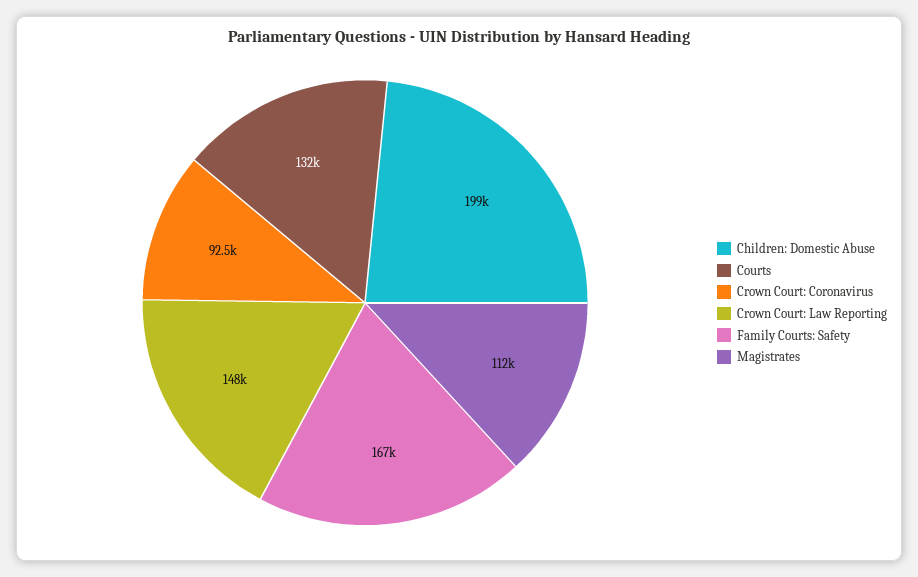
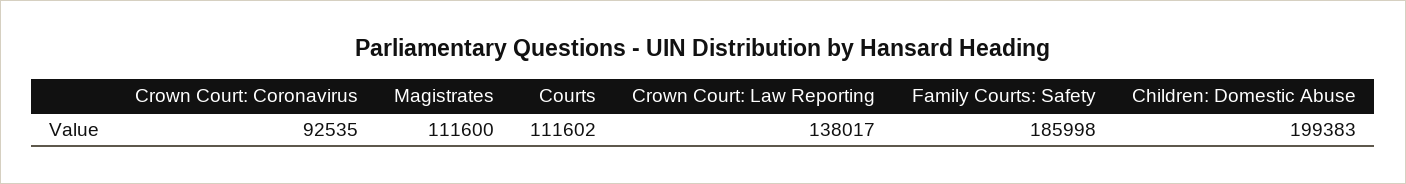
Courts: 132000 -> 111602
Crown Court: Law Reporting: 148000 -> 138017
Family Courts: Safety: 167000 -> 185998

